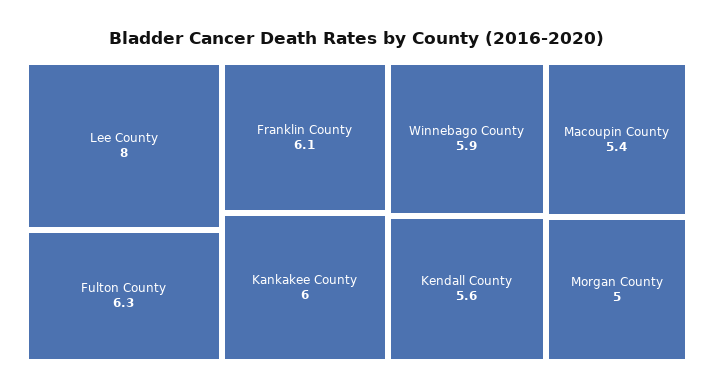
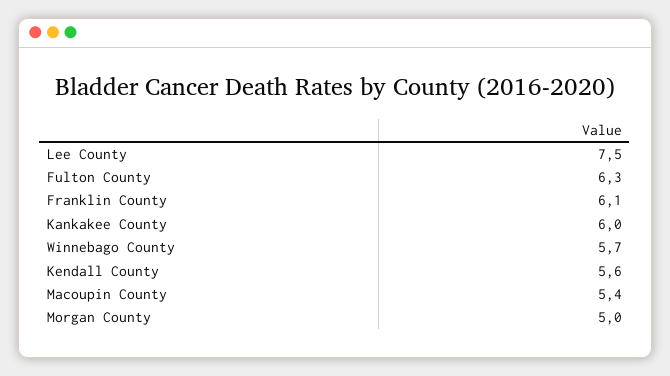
Lee County: 8 -> 7.5
Winnebago County: 5.9 -> 5.7

